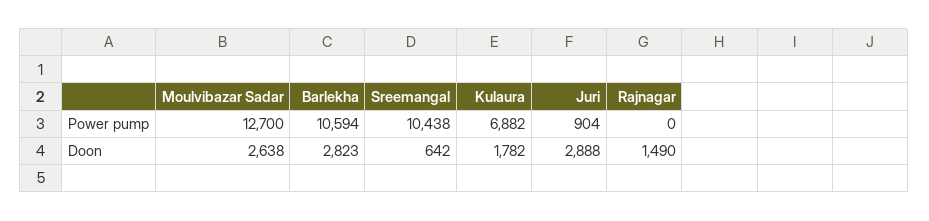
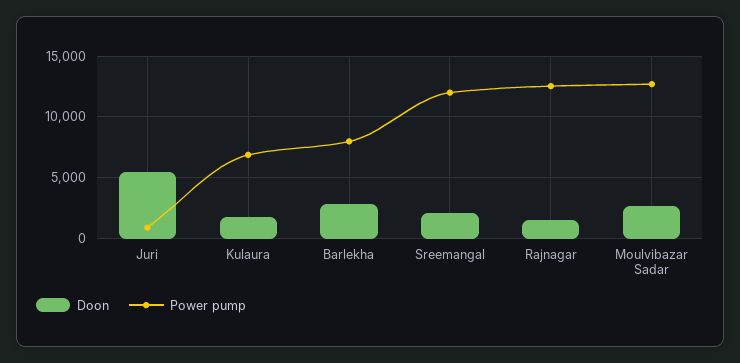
Power pump, Barlekha: 10594 -> 8000
Power pump, Sreemangal: 10438 -> 12000
Power pump, Rajnagar: 0 -> 12500
Doon, Sreemangal: 642 -> 2000
Doon, Juri: 2888 -> 5500

